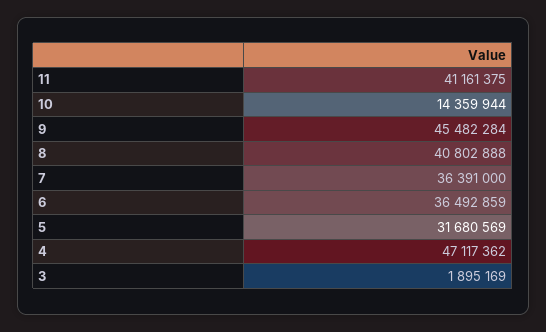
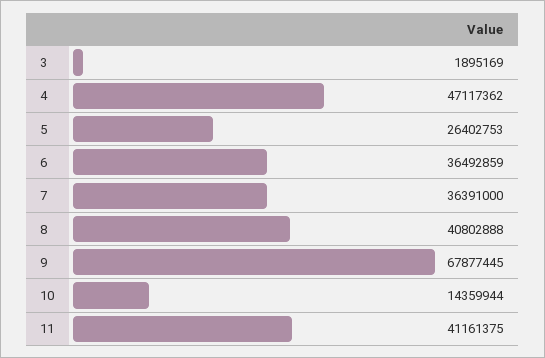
9: 45482284 -> 67877445
5: 31680569 -> 26402753

